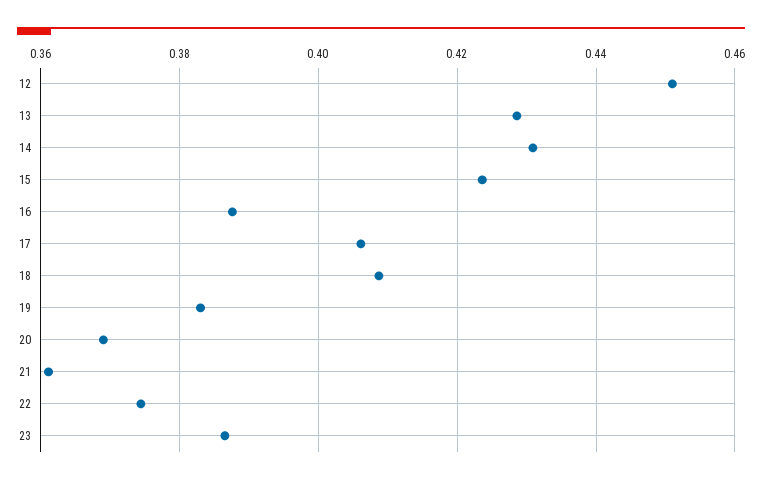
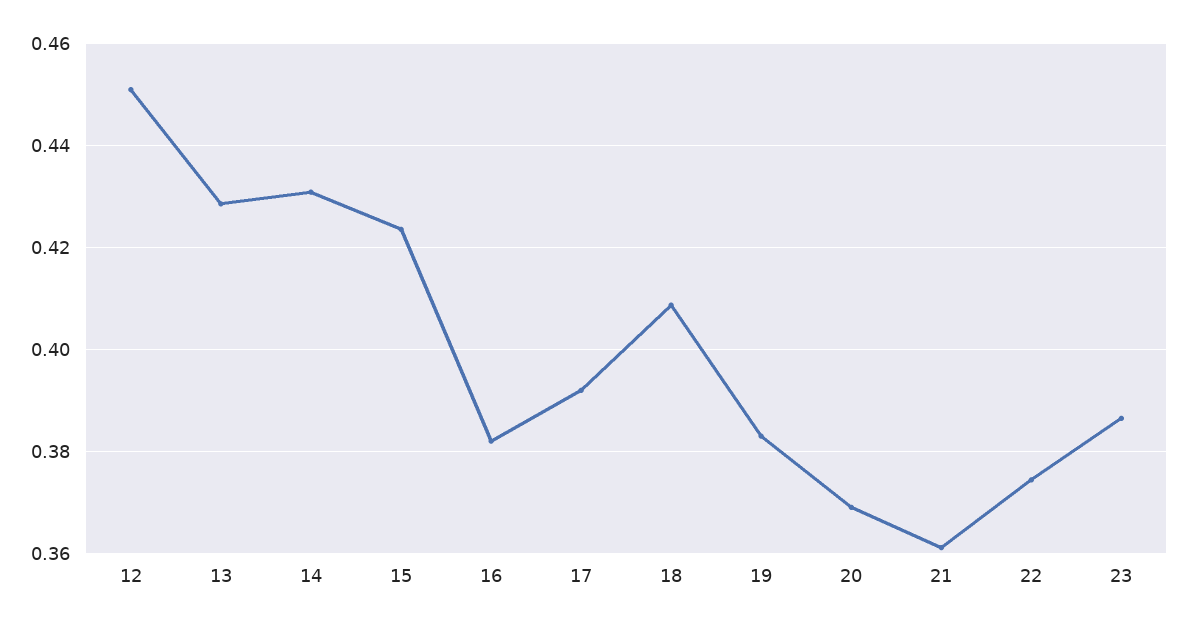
16: 0.388 -> 0.382
17: 0.406 -> 0.392

